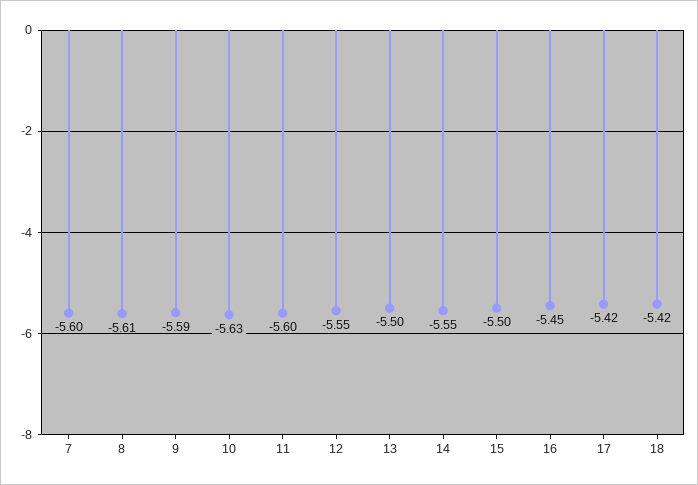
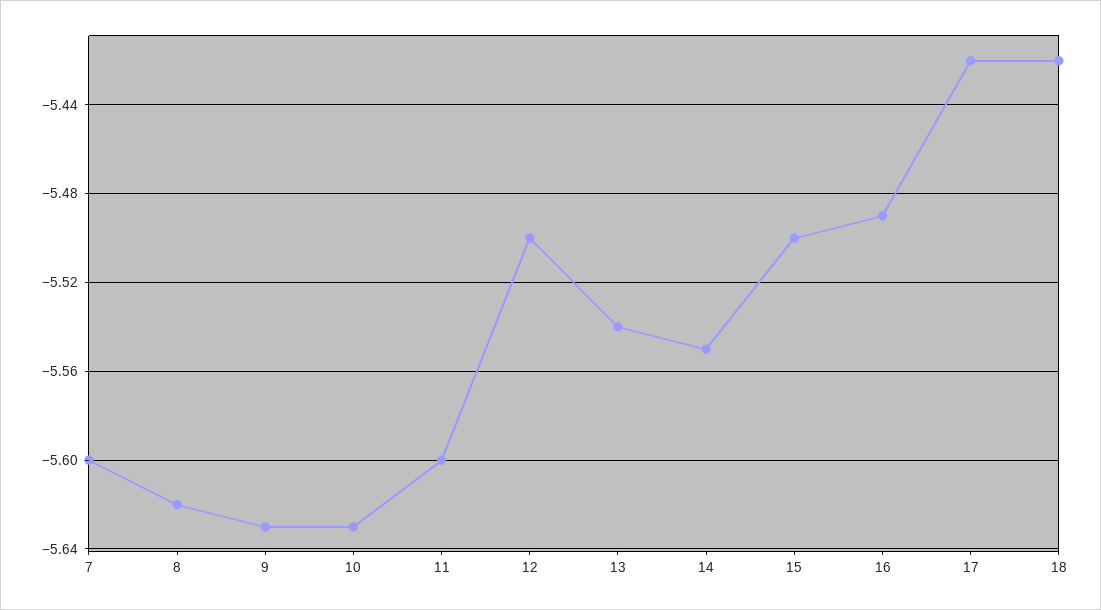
8: -5.61 -> -5.62
9: -5.59 -> -5.63
12: -5.55 -> -5.5
13: -5.5 -> -5.54
16: -5.45 -> -5.49

